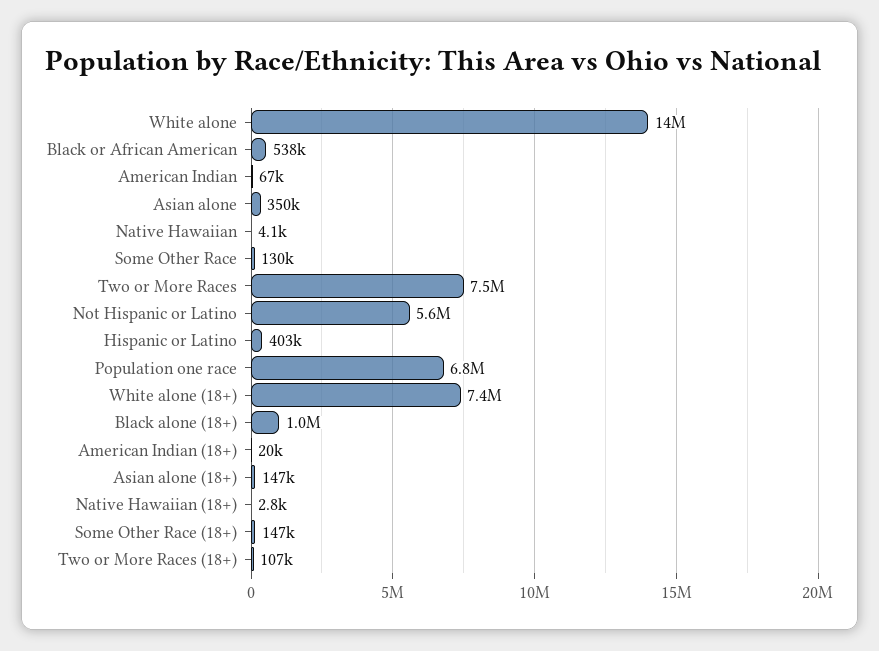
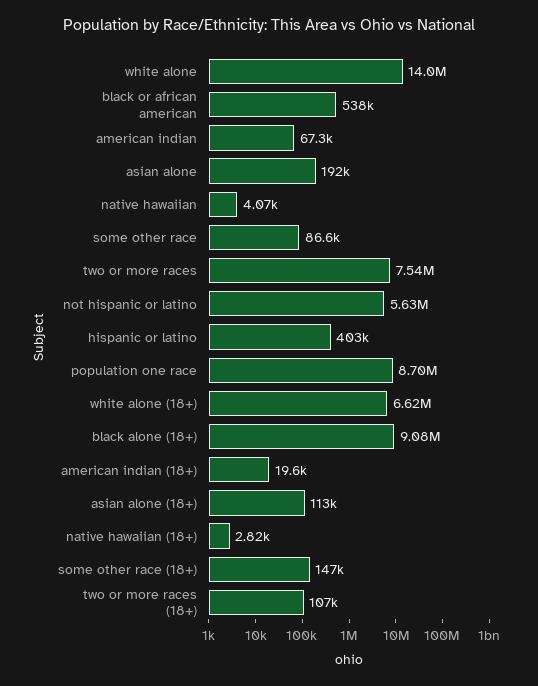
Asian alone: 350000 -> 192000
Some Other Race: 130000 -> 86600
Population one race: 6800000 -> 8700000
White alone (18+): 7400000 -> 6620000
Black alone (18+): 1000000 -> 9080000
Asian alone (18+): 147000 -> 113000

